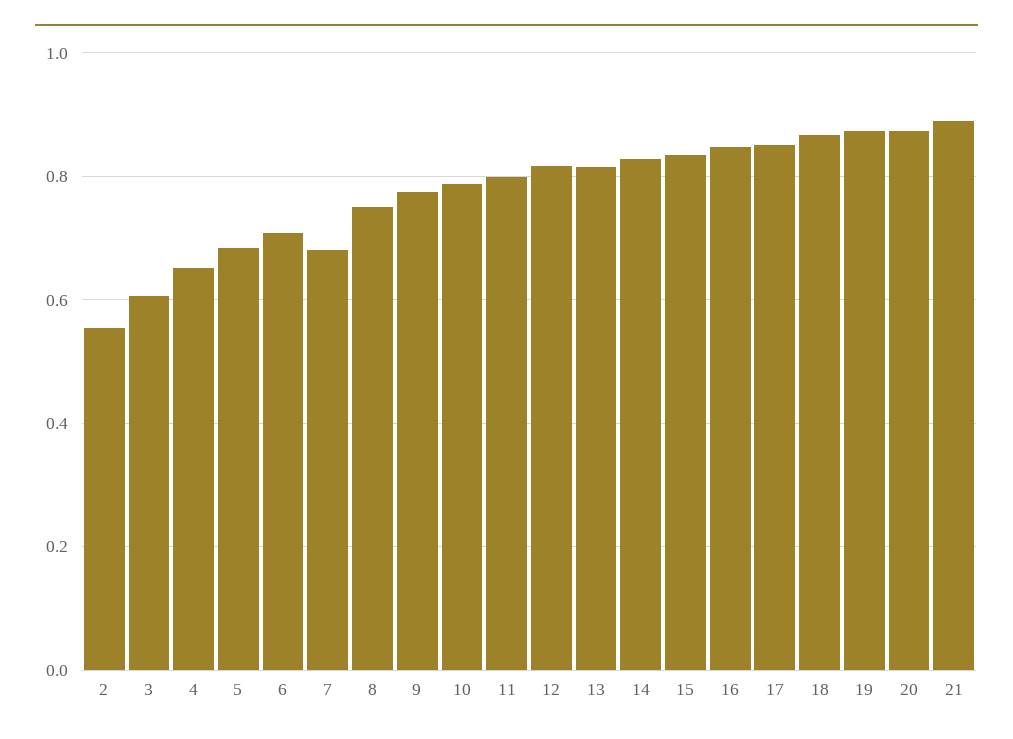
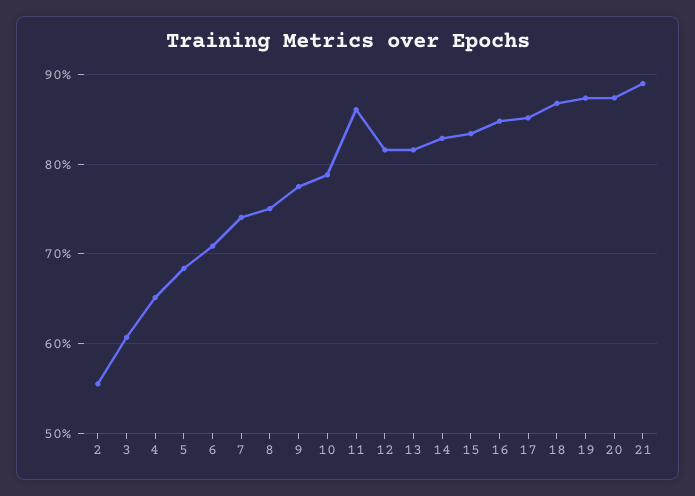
7: 0.68 -> 0.74
11: 0.8 -> 0.86

